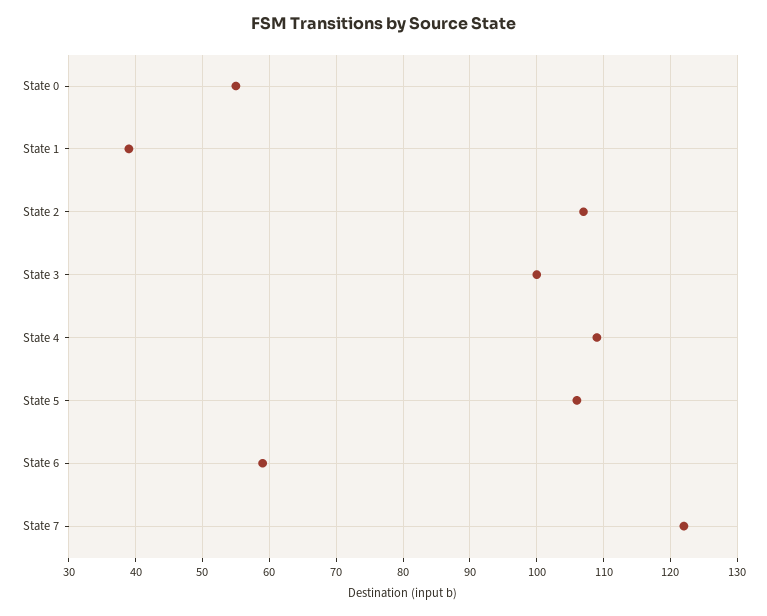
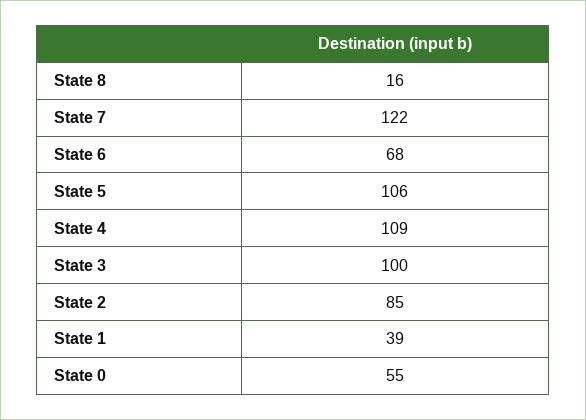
State 2: 107 -> 85
State 6: 59 -> 68
State 8: none -> 16

